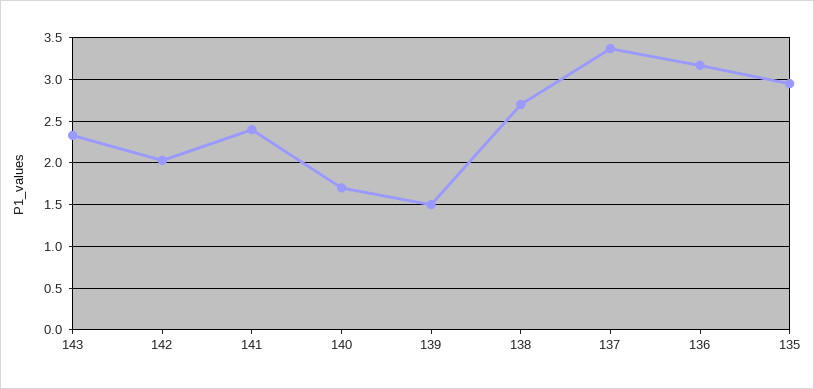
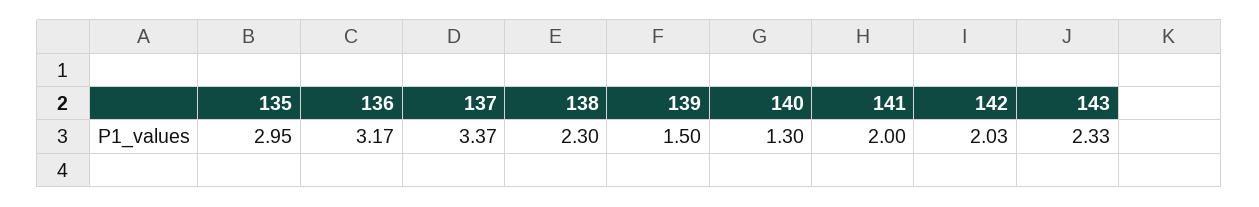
141: 2.4 -> 2
140: 1.7 -> 1.3
138: 2.7 -> 2.3

